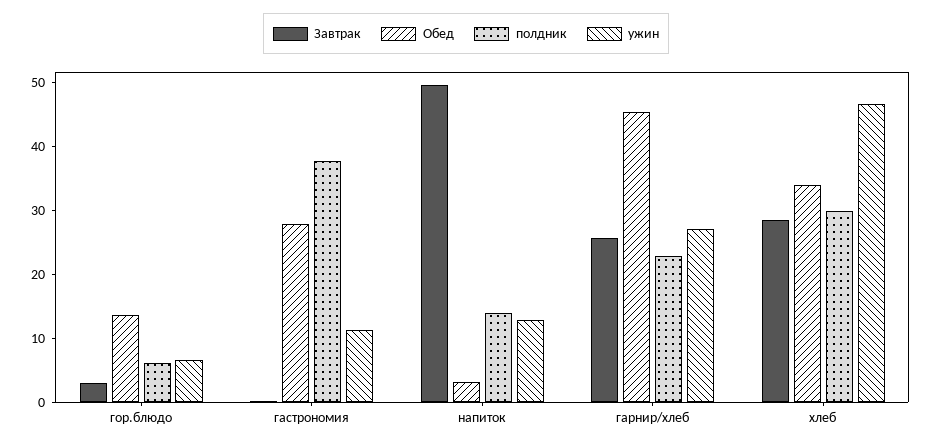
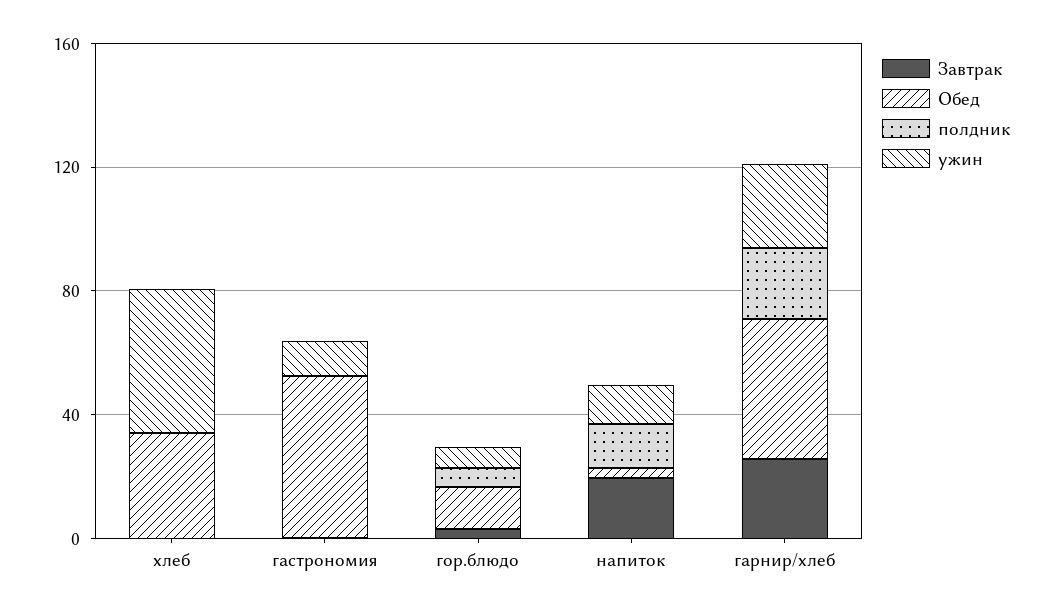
Обед, гастрономия: 28 -> 50
полдник, гастрономия: 38 -> 0
Завтрак, напиток: 50 -> 20
Завтрак, хлеб: 28 -> 0
полдник, хлеб: 30 -> 0

